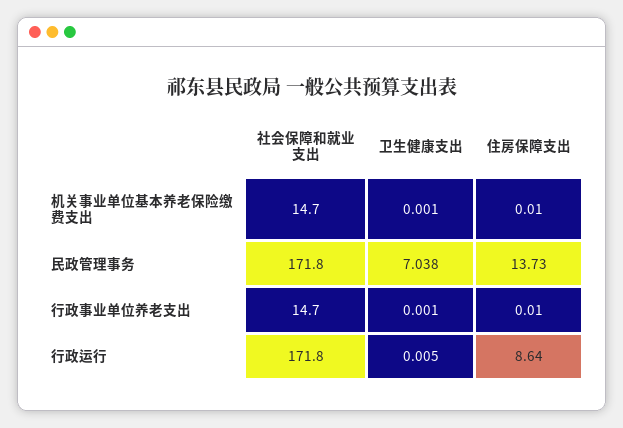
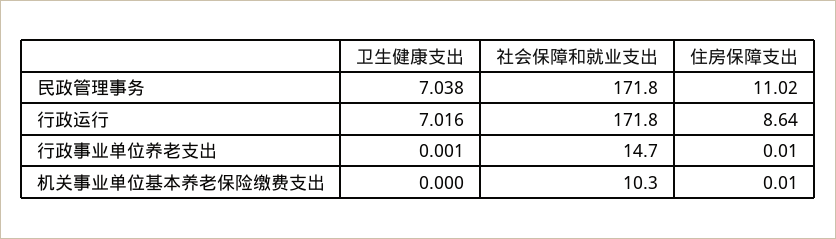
社会保障和就业支出, 机关事业单位基本养老保险缴费支出: 14.7 -> 10.3
卫生健康支出, 机关事业单位基本养老保险缴费支出: 0.001 -> 0
住房保障支出, 民政管理事务: 13.73 -> 11.02
卫生健康支出, 行政运行: 0.005 -> 7.016

